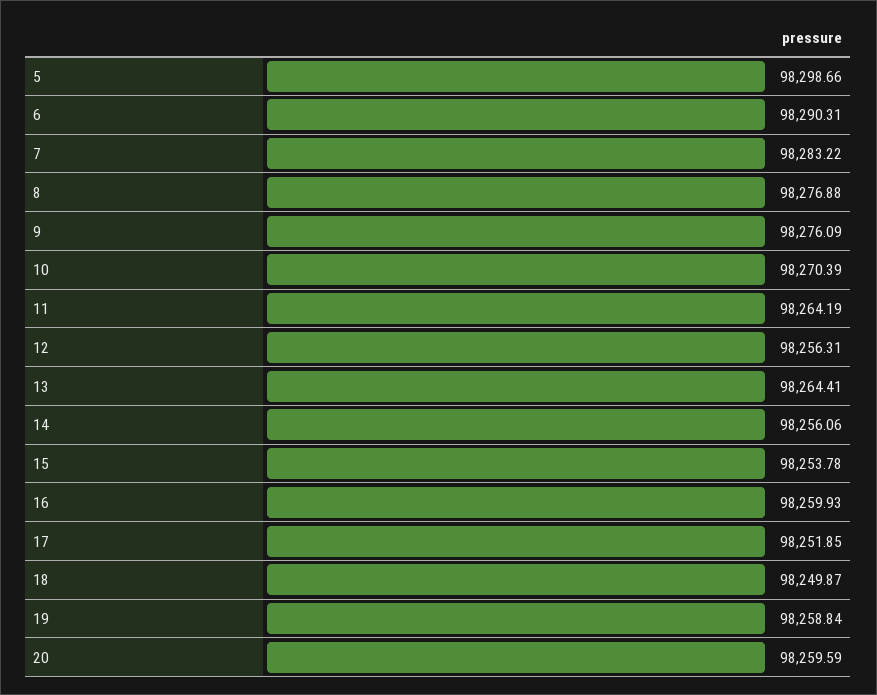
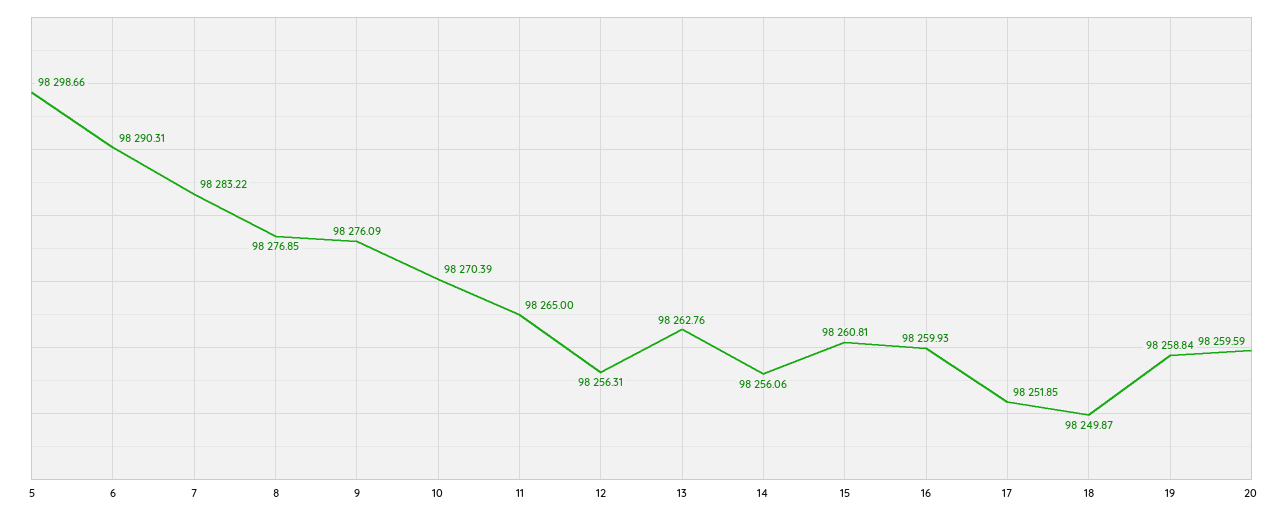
8: 98276.88 -> 98276.85
11: 98264.19 -> 98265
13: 98264.41 -> 98262.76
15: 98253.78 -> 98260.81

